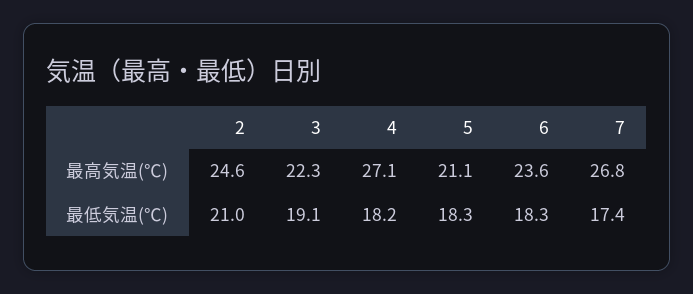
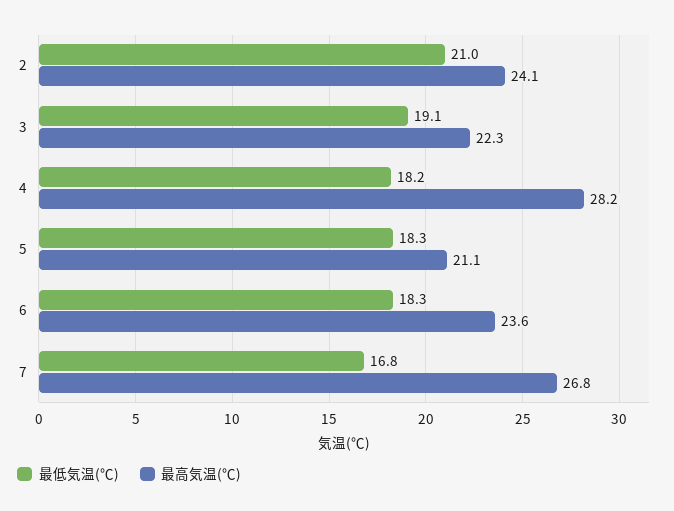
最高気温(℃), 2: 24.6 -> 24.1
最高気温(℃), 4: 27.1 -> 28.2
最低気温(℃), 7: 17.4 -> 16.8

